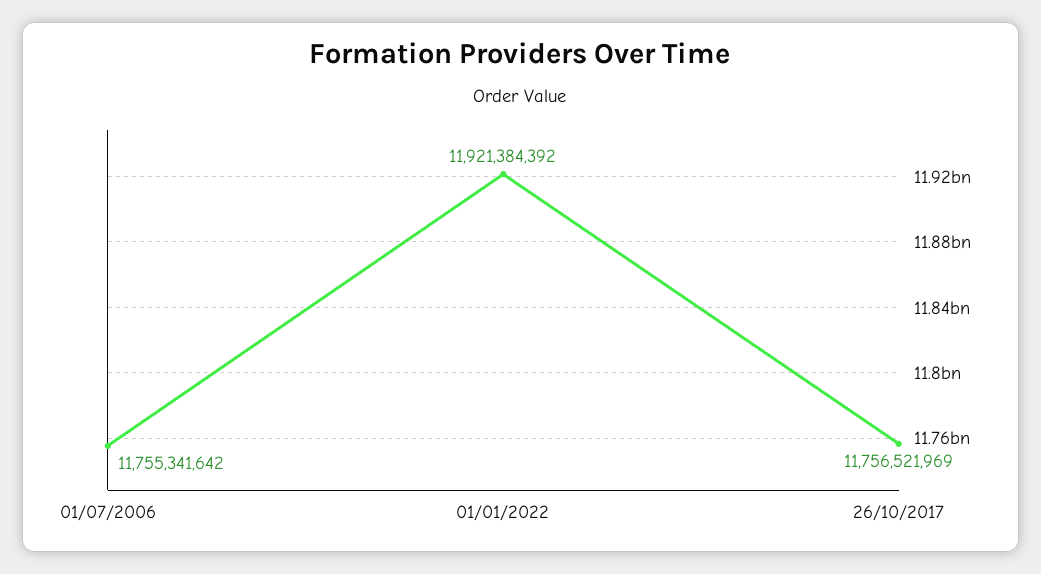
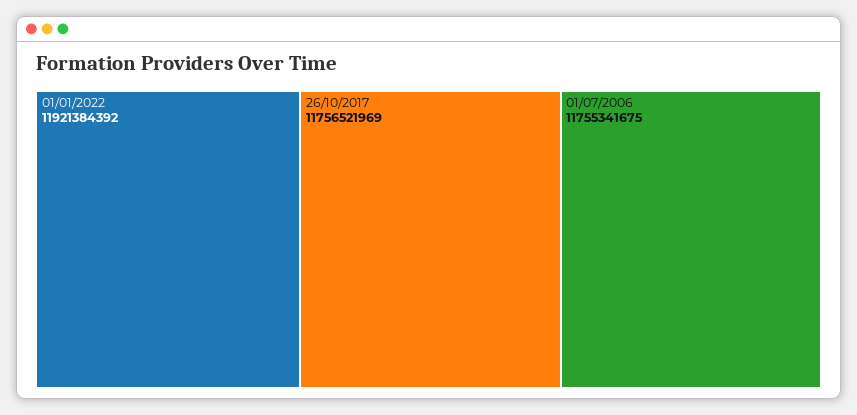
01/07/2006: 11755341642 -> 11755341675

